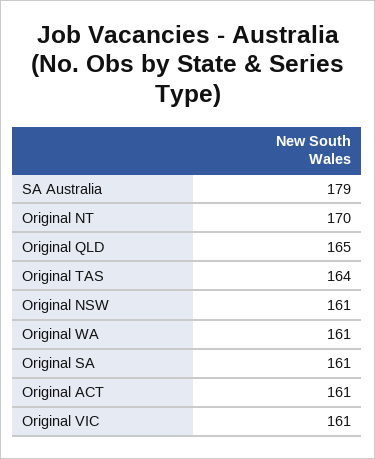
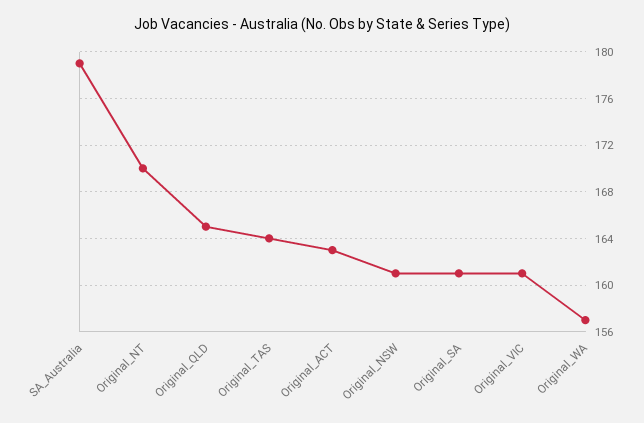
Original WA: 161 -> 157
Original ACT: 161 -> 163

